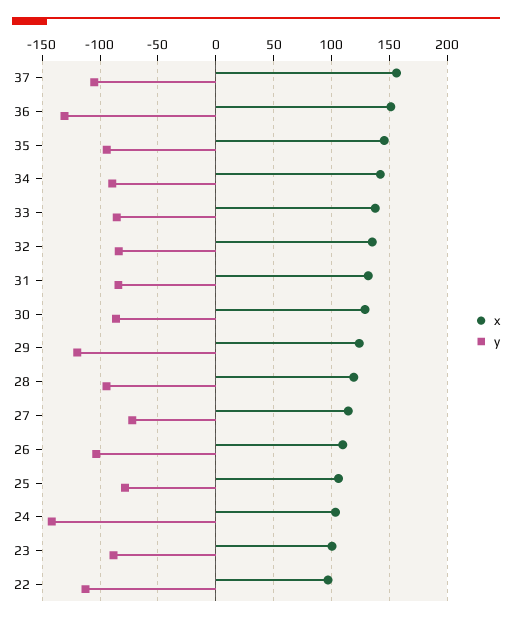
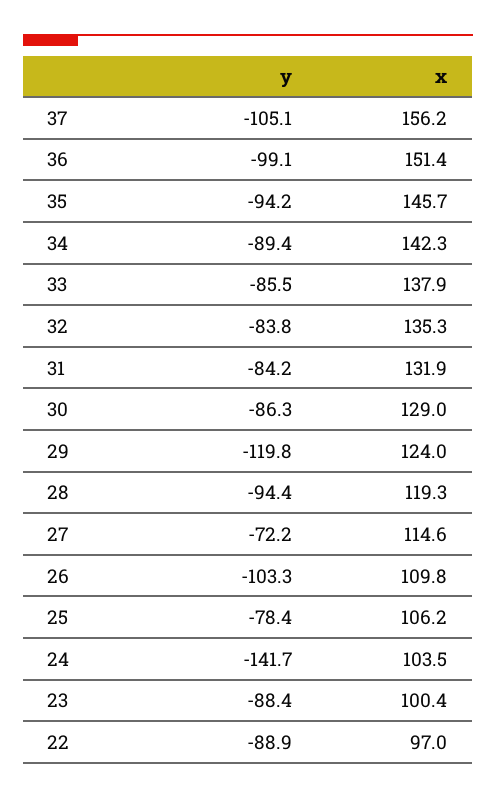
y, 36: -130 -> -99.1
y, 22: -110 -> -88.9

